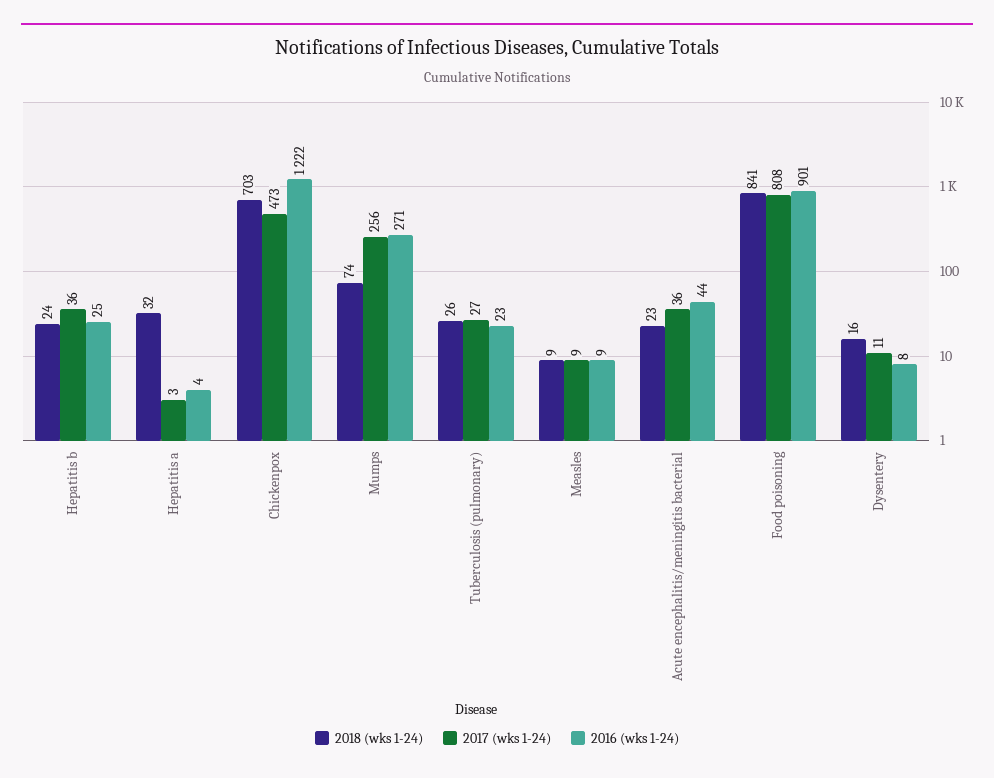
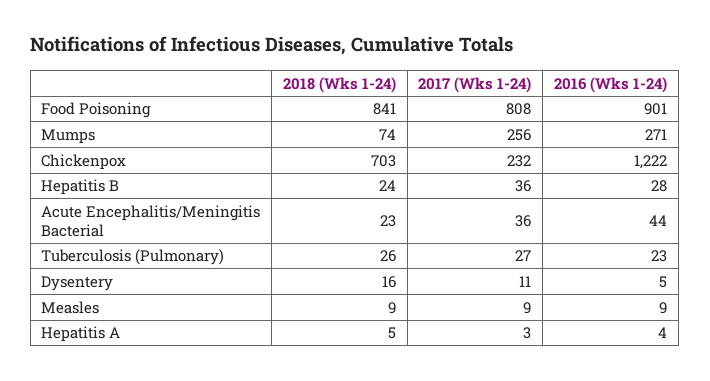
2016 (wks 1-24), Hepatitis b: 25 -> 28
2018 (wks 1-24), Hepatitis a: 32 -> 5
2017 (wks 1-24), Chickenpox: 473 -> 232
2016 (wks 1-24), Dysentery: 8 -> 5

